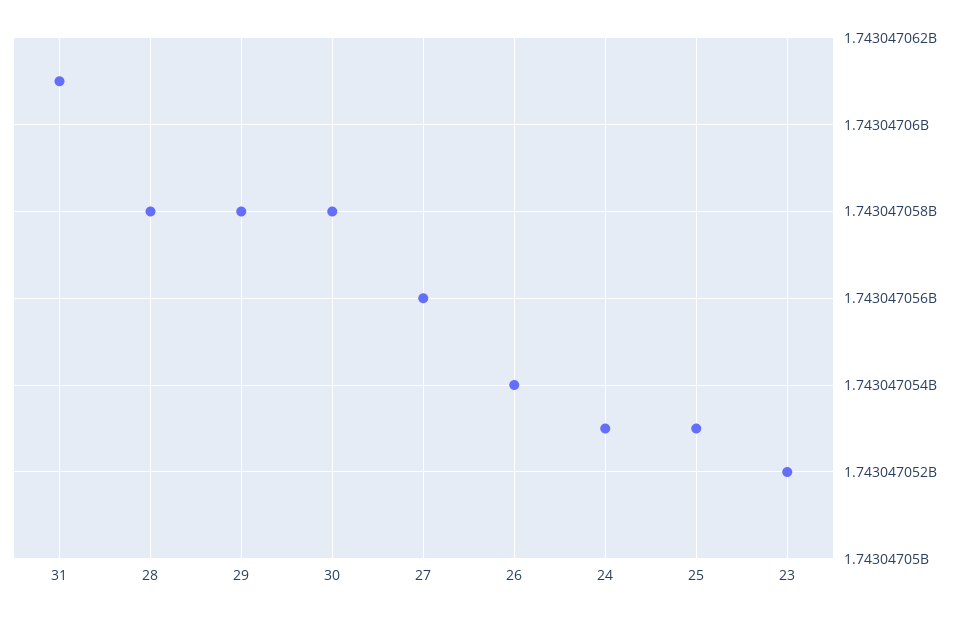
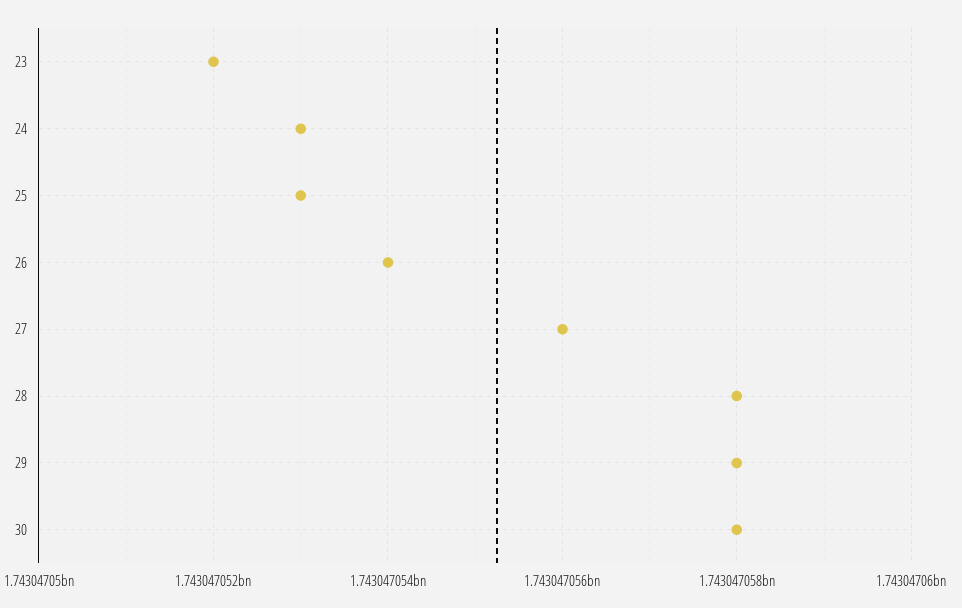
31: 1743047061 -> none

